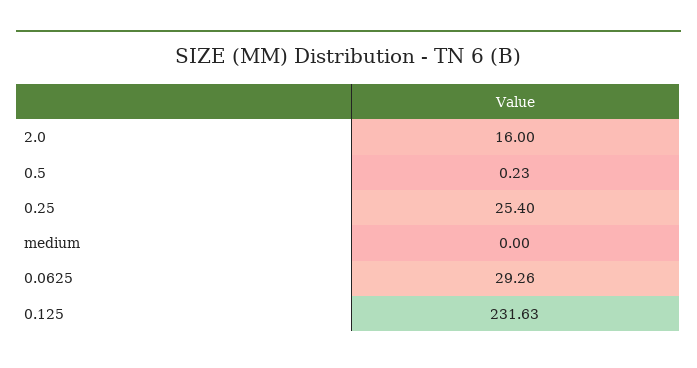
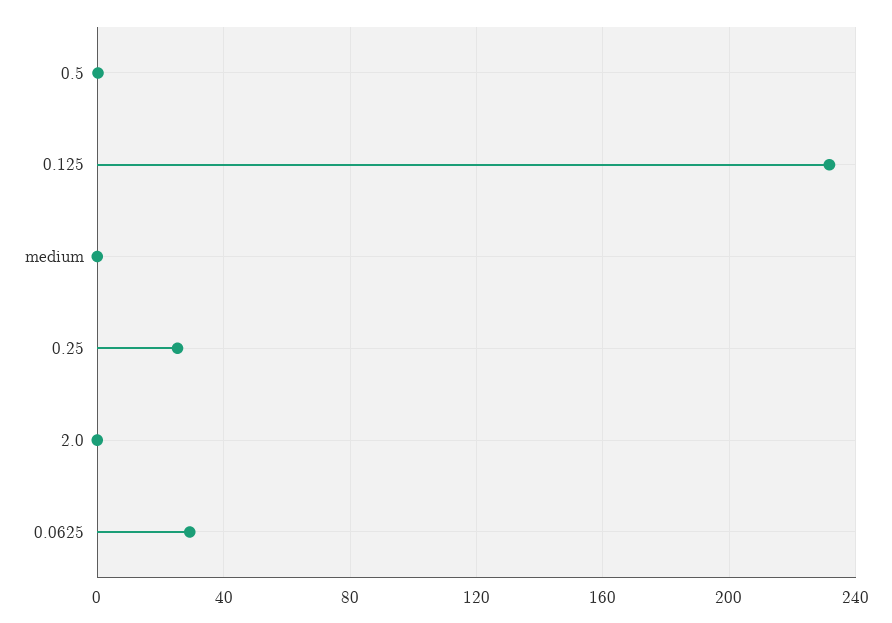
2.0: 16 -> 0

